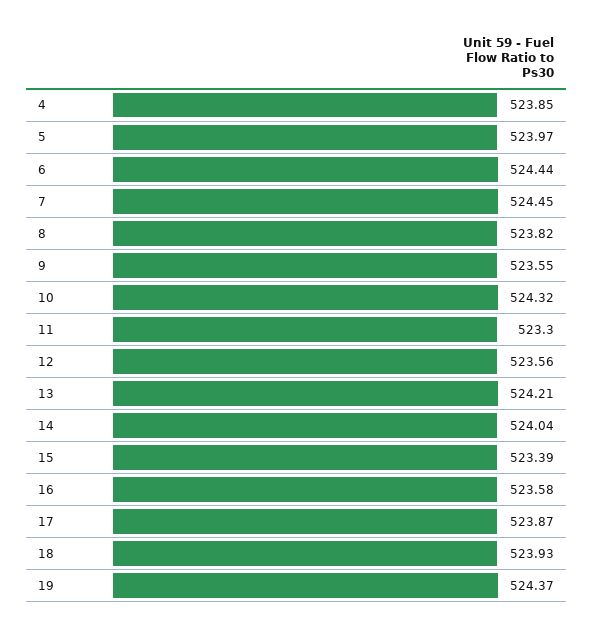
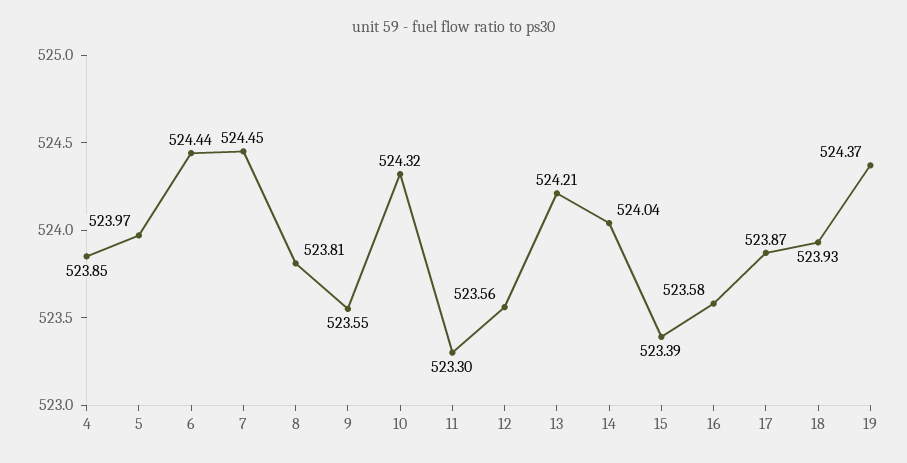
8: 523.82 -> 523.81

